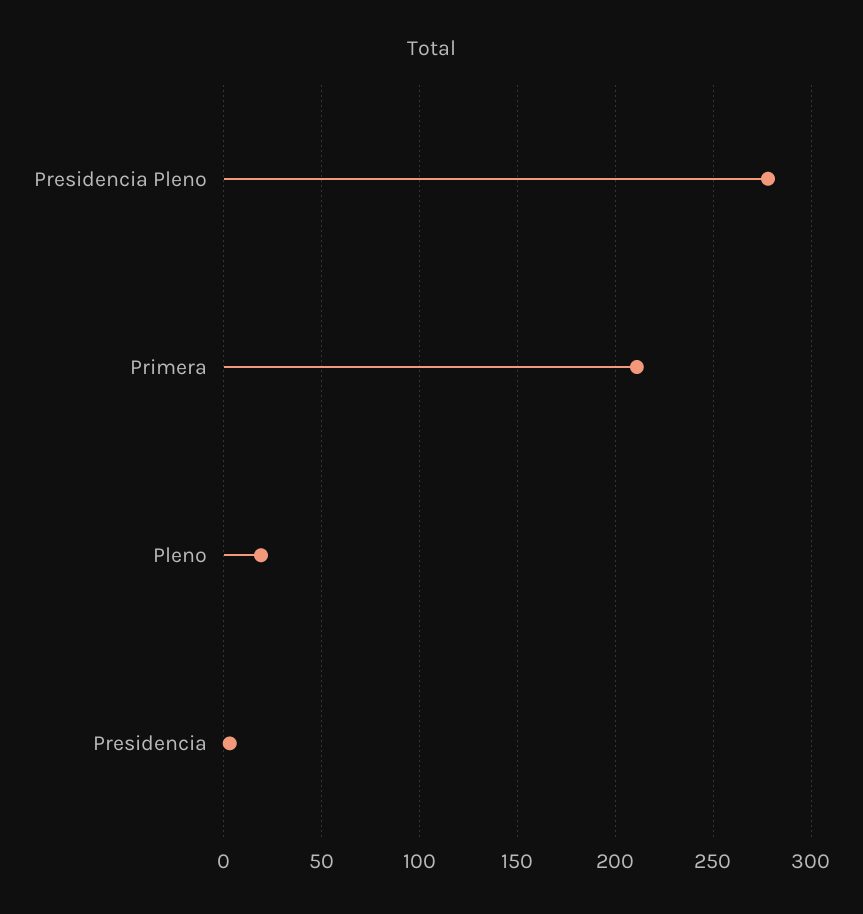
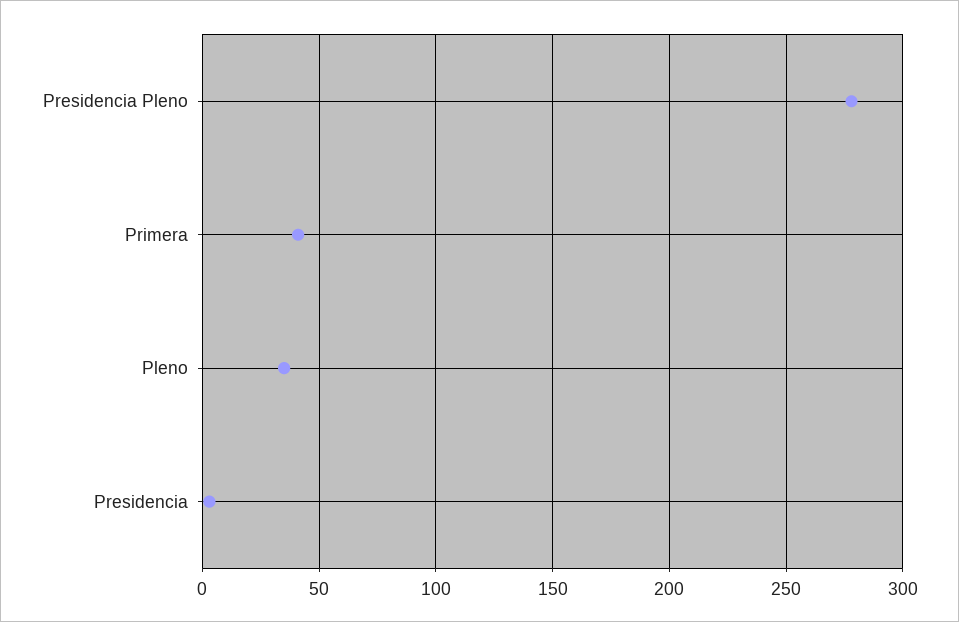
Primera: 210 -> 40
Pleno: 20 -> 35

